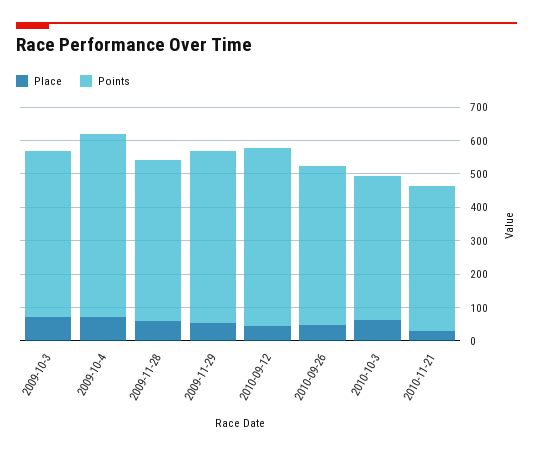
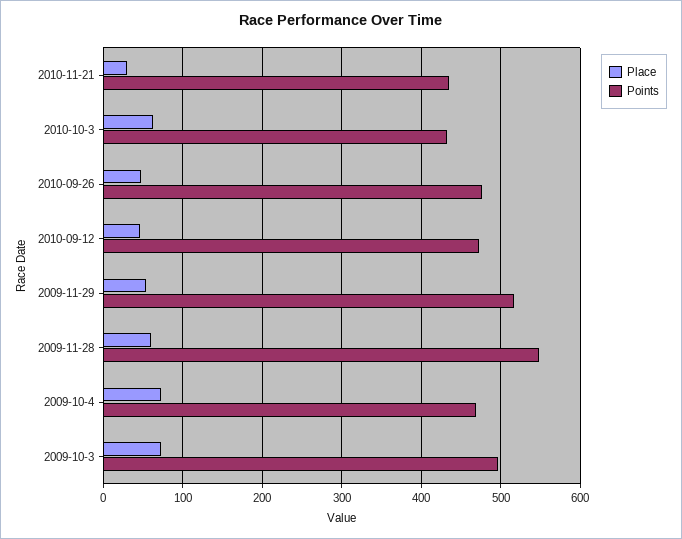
Points, 2009-10-4: 550 -> 470
Points, 2009-11-28: 475 -> 550
Points, 2010-09-12: 525 -> 470

